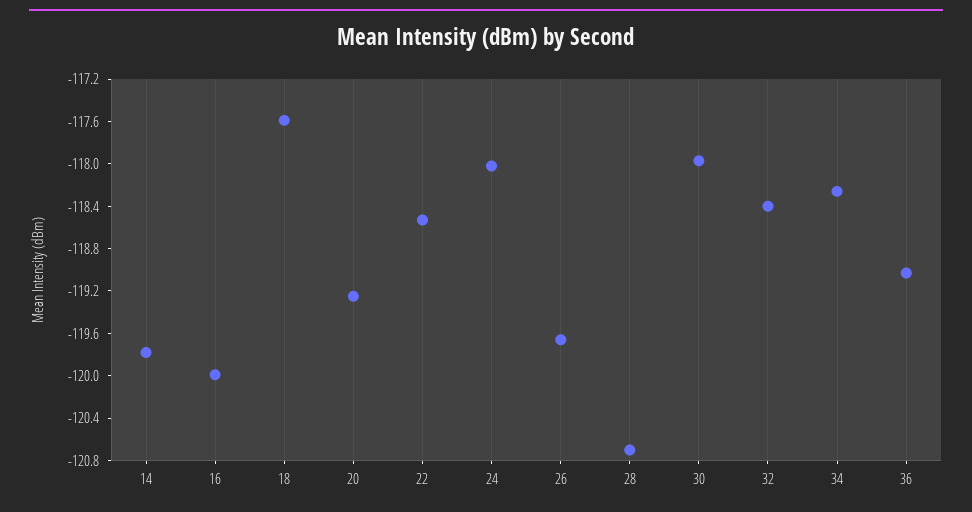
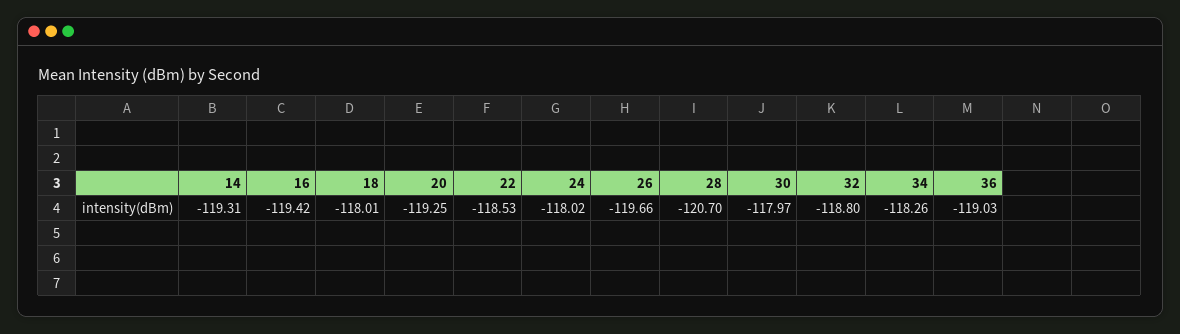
14: -119.8 -> -119.31
16: -120 -> -119.42
18: -117.6 -> -118.01
32: -118.4 -> -118.8

